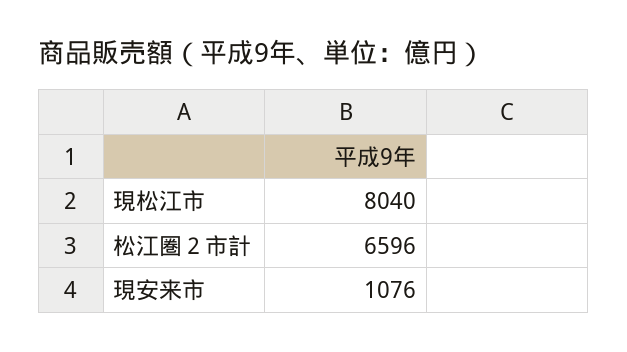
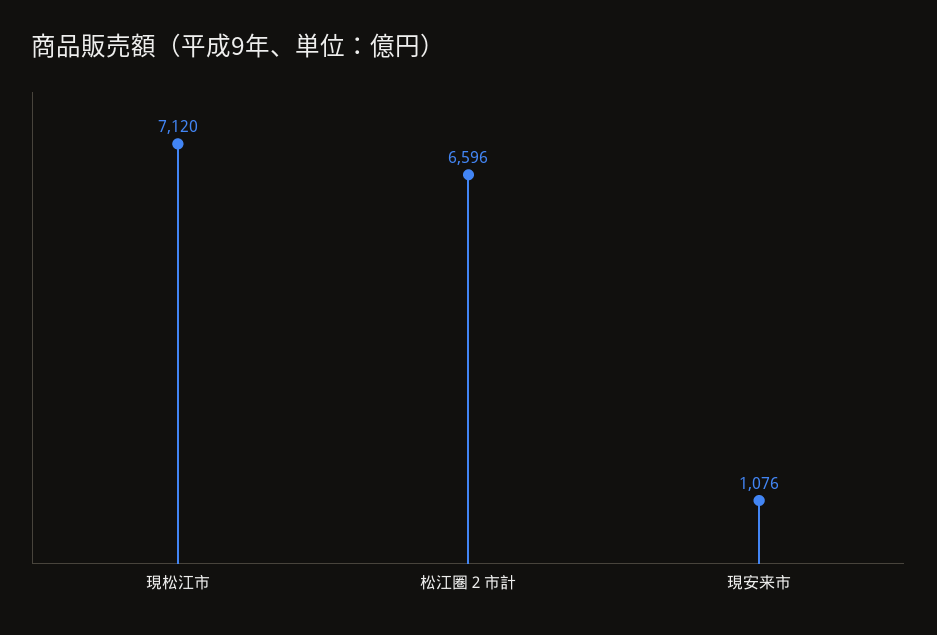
現松江市: 8040 -> 7120

